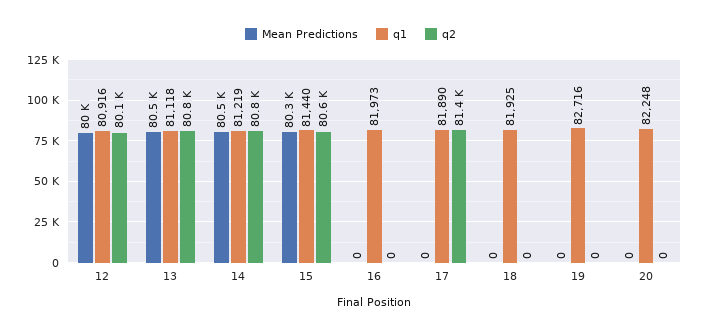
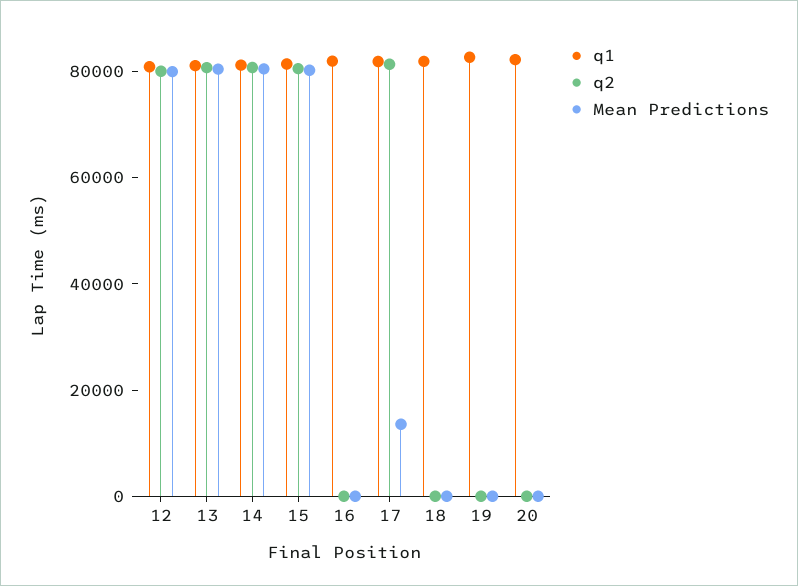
Mean Predictions, 17: 0 -> 15000

